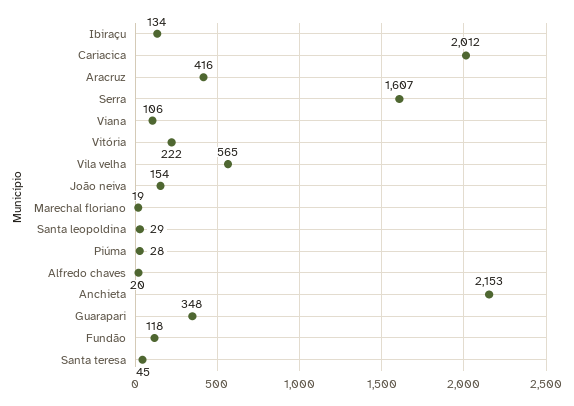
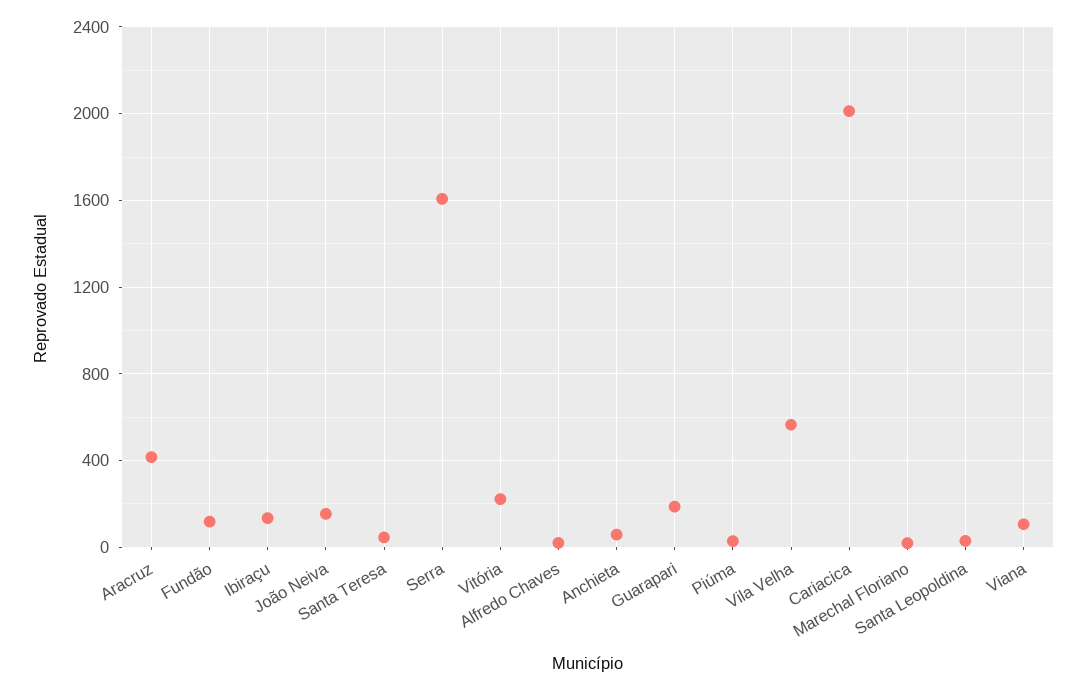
Anchieta: 2153 -> 50
Guarapari: 348 -> 200

